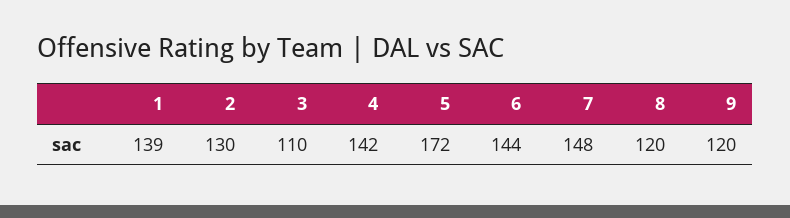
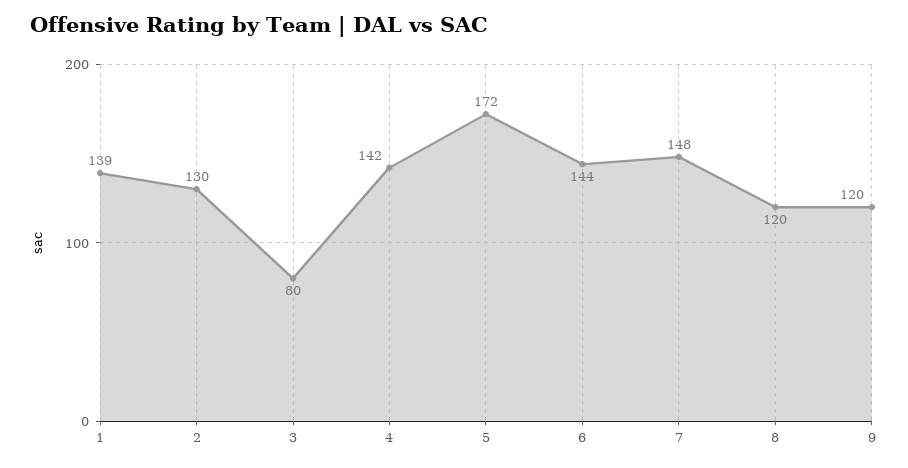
3: 110 -> 80

